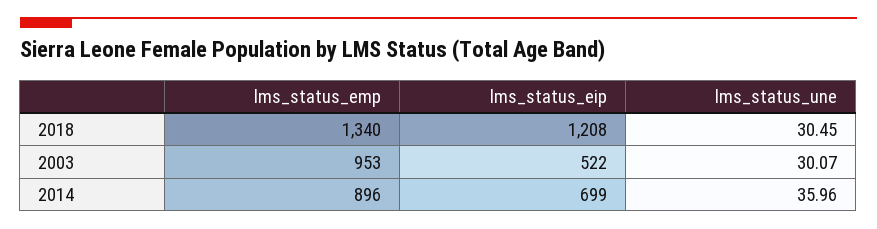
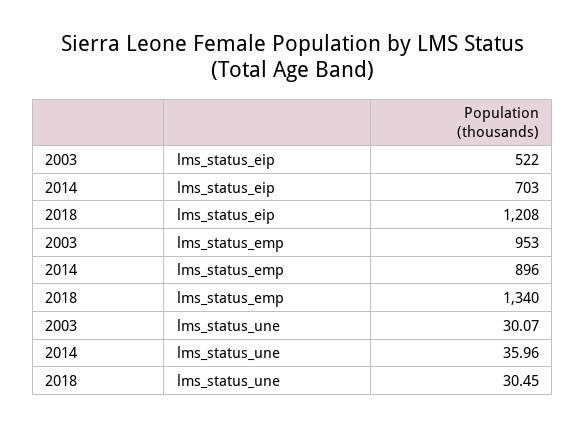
lms_status_eip, 2014: 699 -> 703

